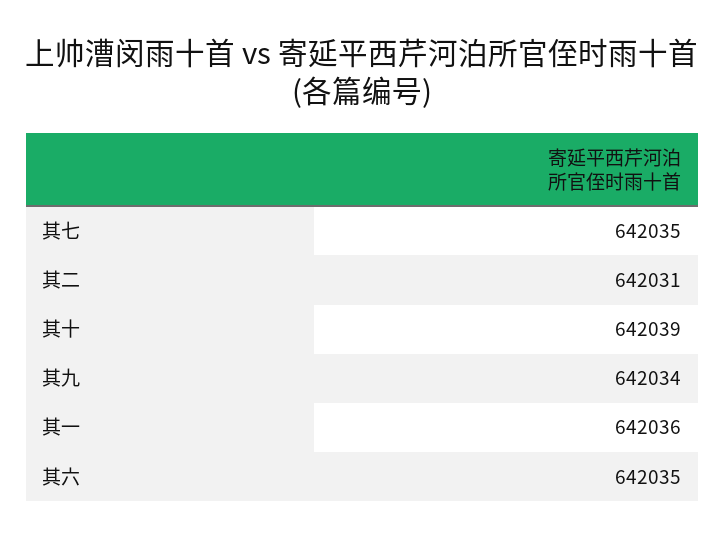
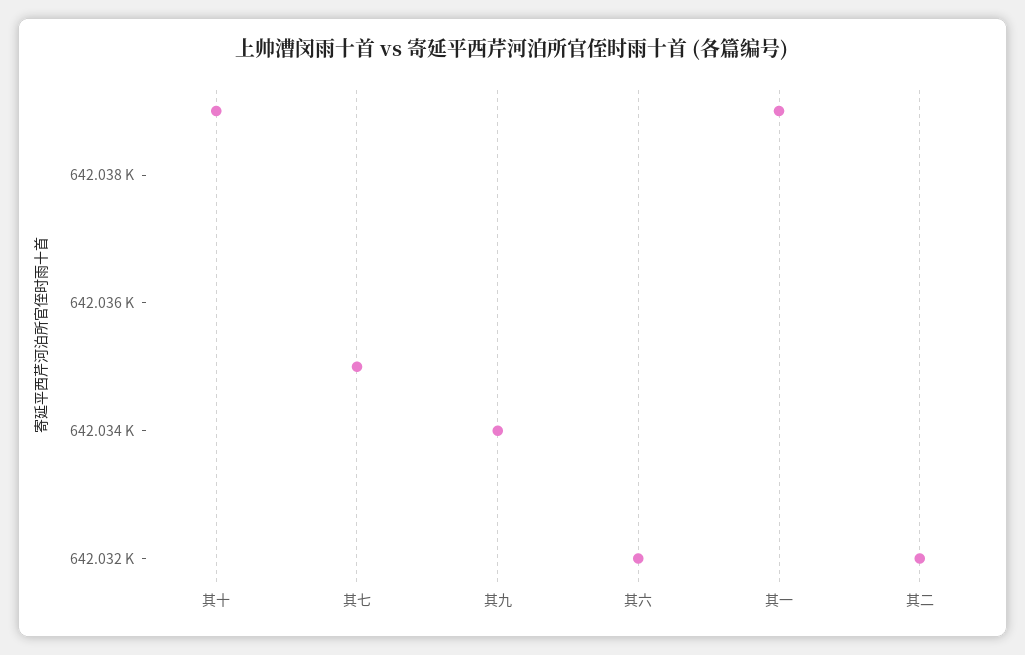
其二: 642031 -> 642032
其一: 642036 -> 642039
其六: 642035 -> 642032

